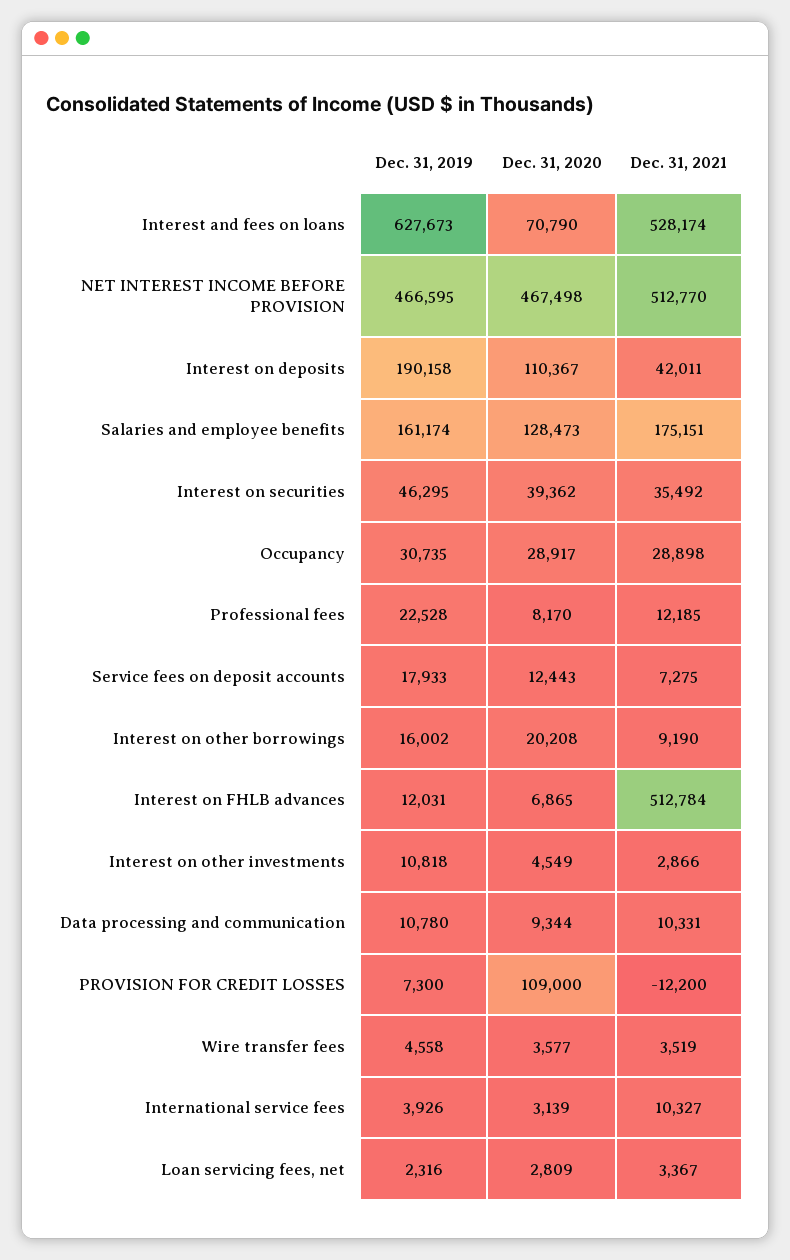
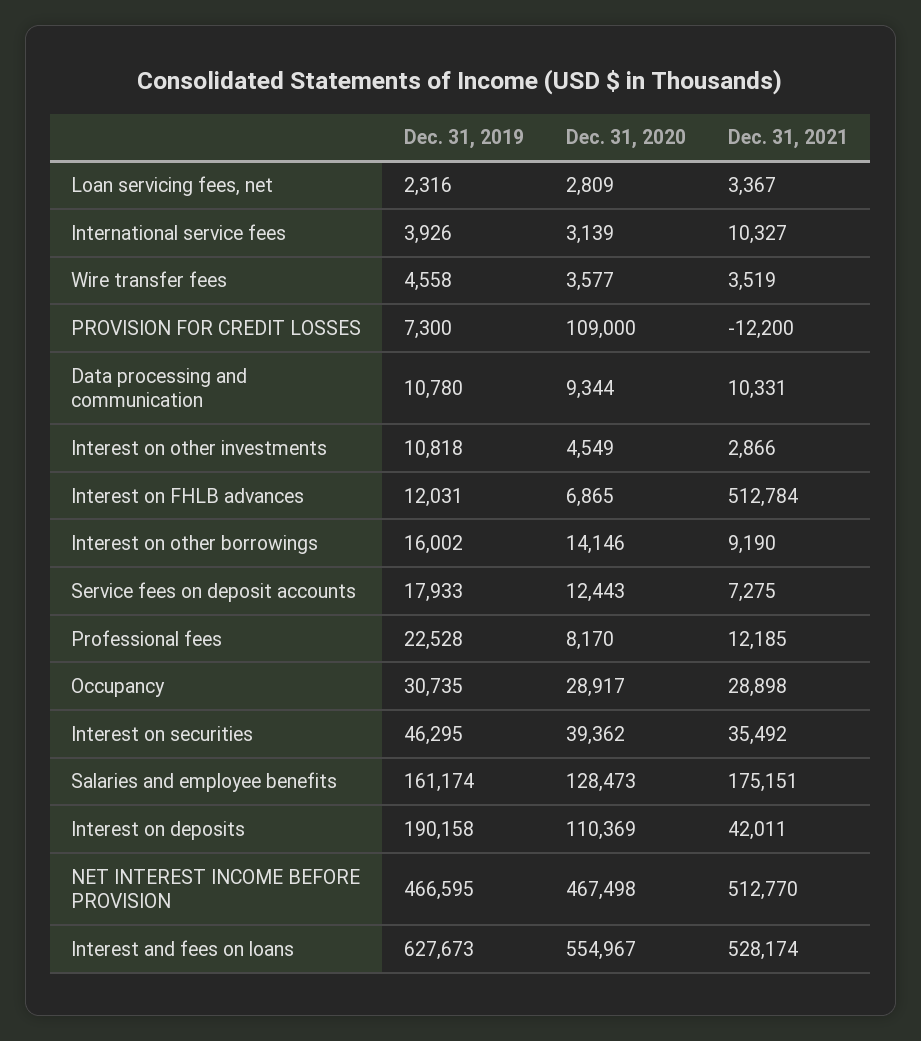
Dec. 31, 2020, Interest and fees on loans: 70790 -> 554967
Dec. 31, 2020, Interest on deposits: 110367 -> 110369
Dec. 31, 2020, Interest on other borrowings: 20208 -> 14146

